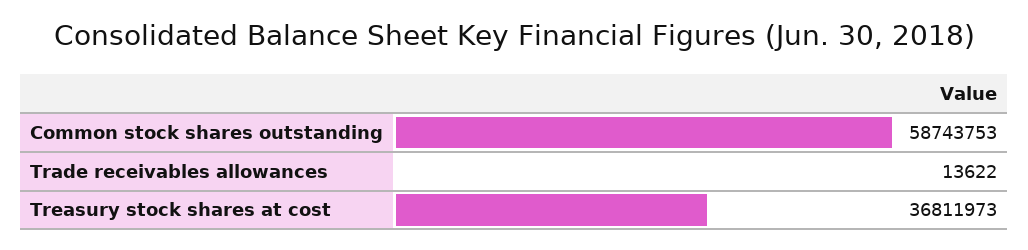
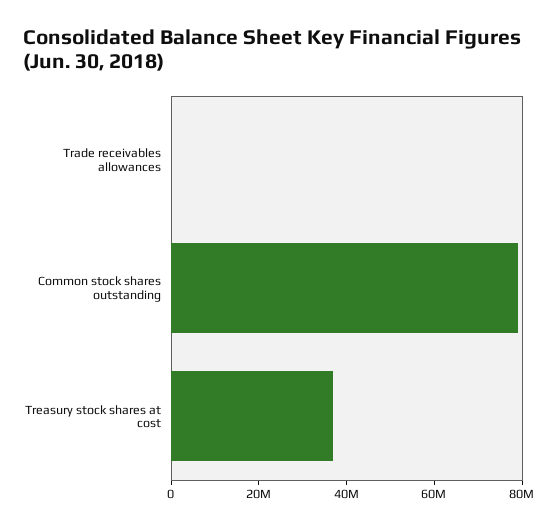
Common stock shares outstanding: 58743753 -> 80000000

